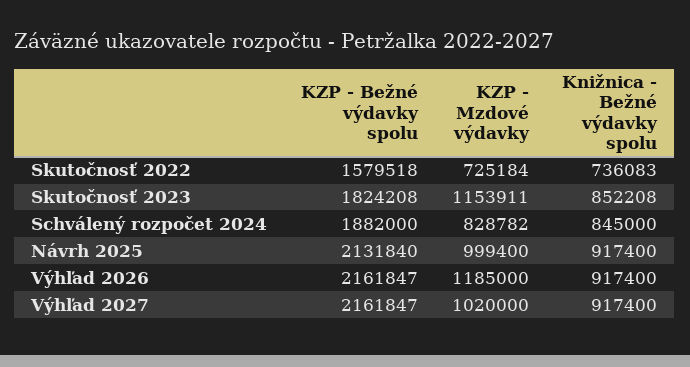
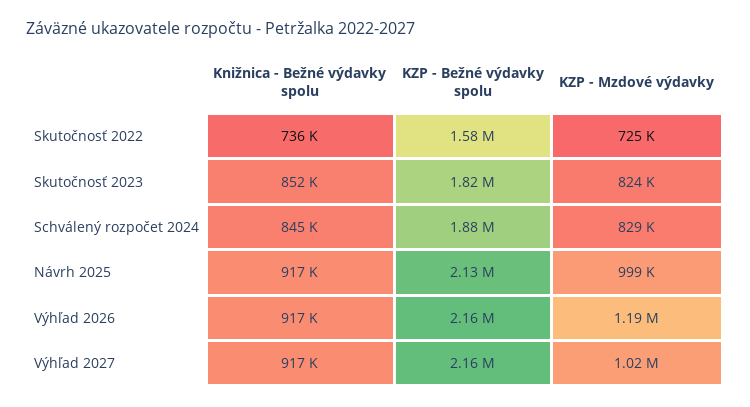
KZP - Mzdové výdavky, Skutočnosť 2023: 1153911 -> 824000

